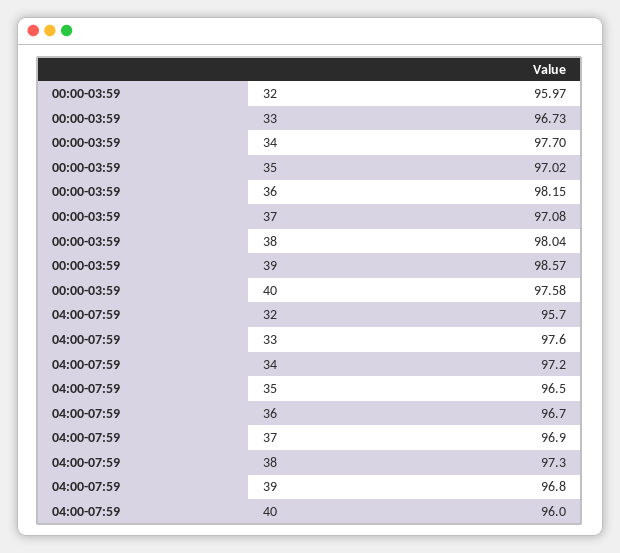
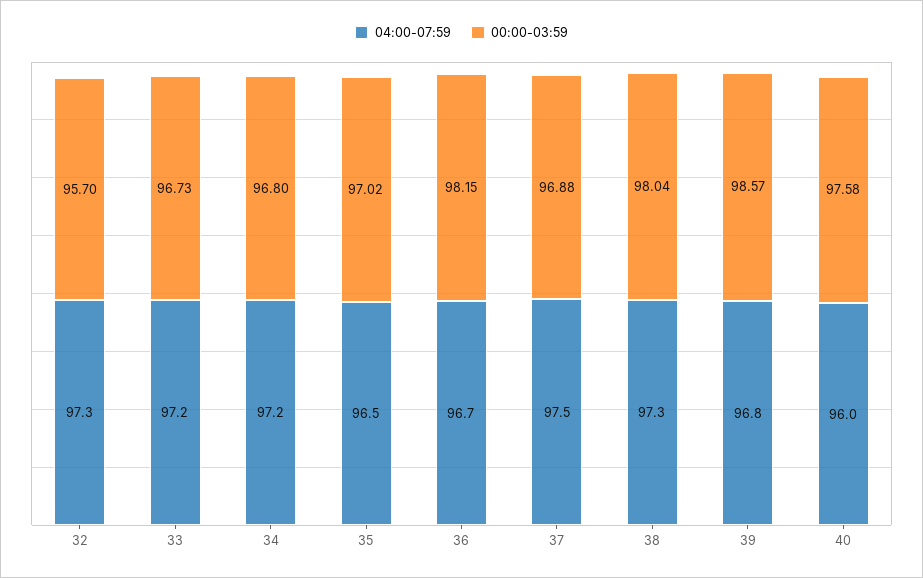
00:00-03:59, 32: 95.97 -> 95.7
00:00-03:59, 34: 97.7 -> 96.8
00:00-03:59, 37: 97.08 -> 96.88
04:00-07:59, 32: 95.7 -> 97.3
04:00-07:59, 33: 97.6 -> 97.2
04:00-07:59, 37: 96.9 -> 97.5

